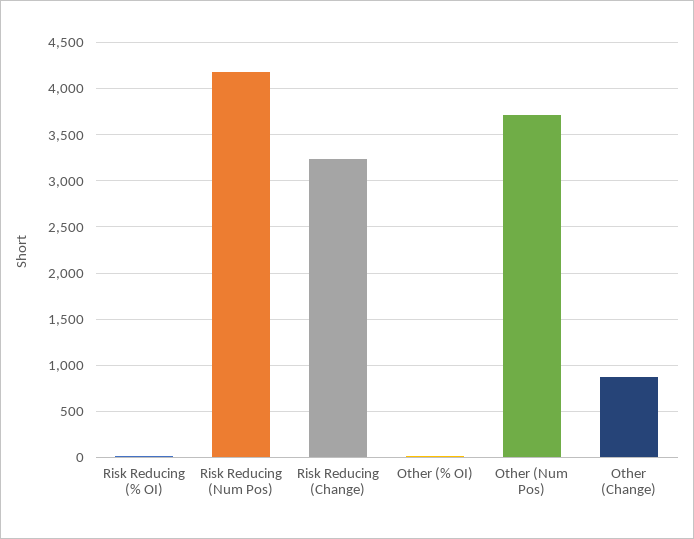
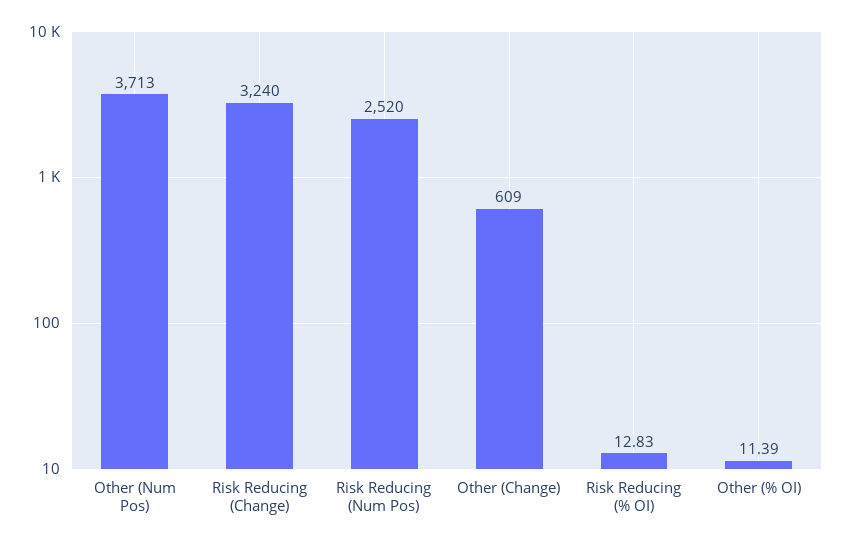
Risk Reducing (Num Pos): 4200 -> 2520
Other (Change): 900 -> 609

